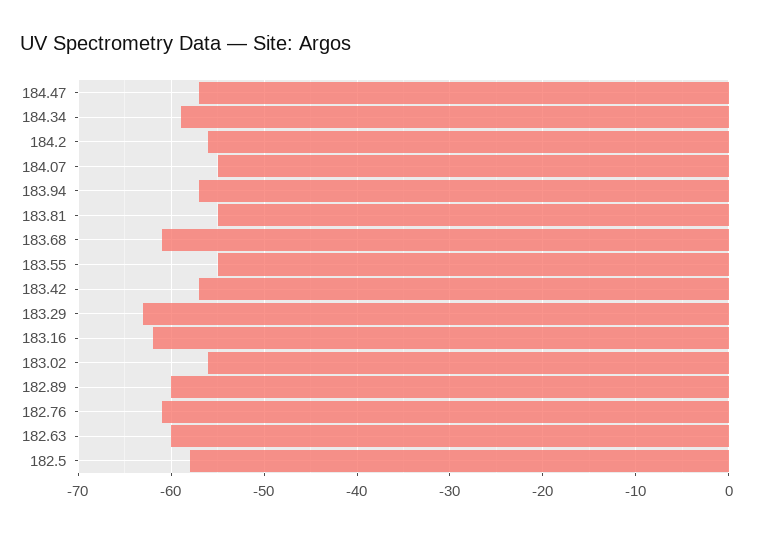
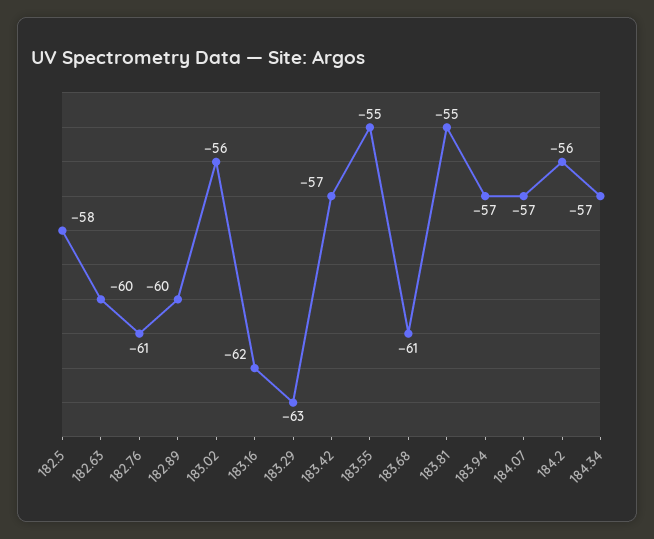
184.47: -57 -> none
184.34: -59 -> -57
184.07: -55 -> -57

